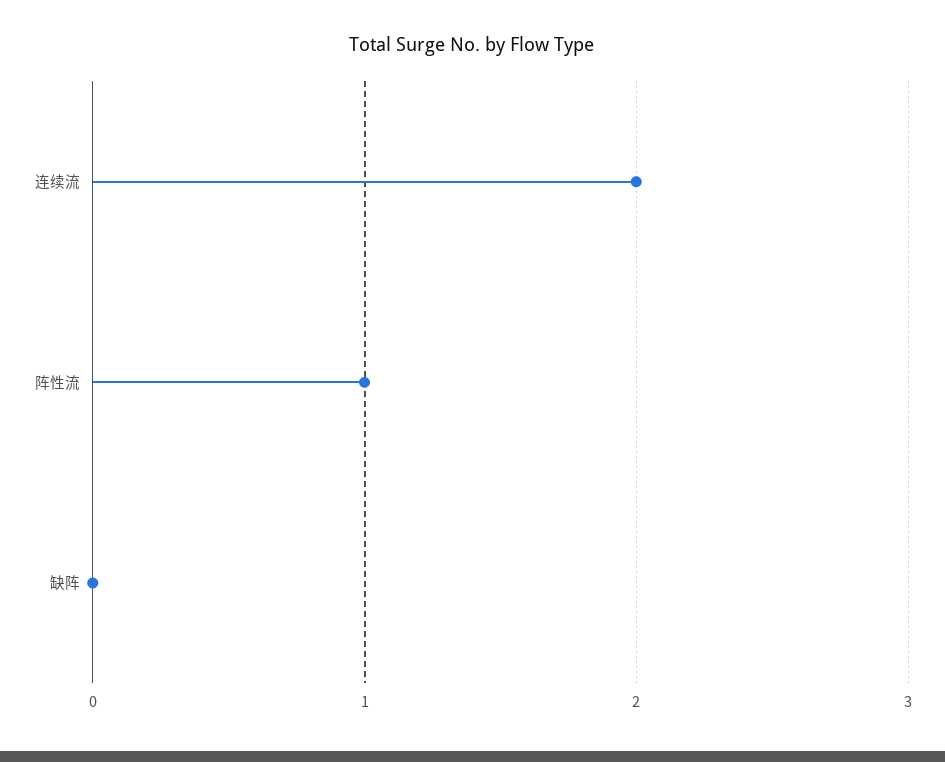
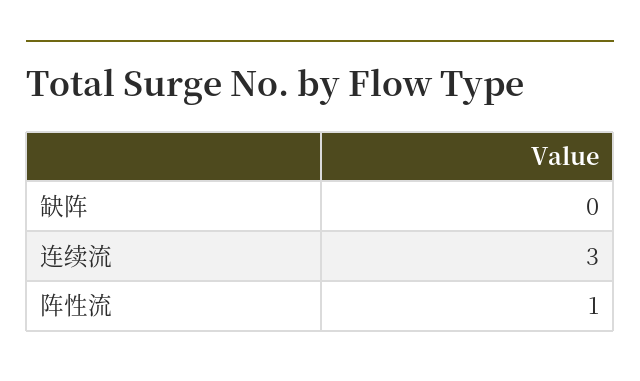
连续流: 2 -> 3

